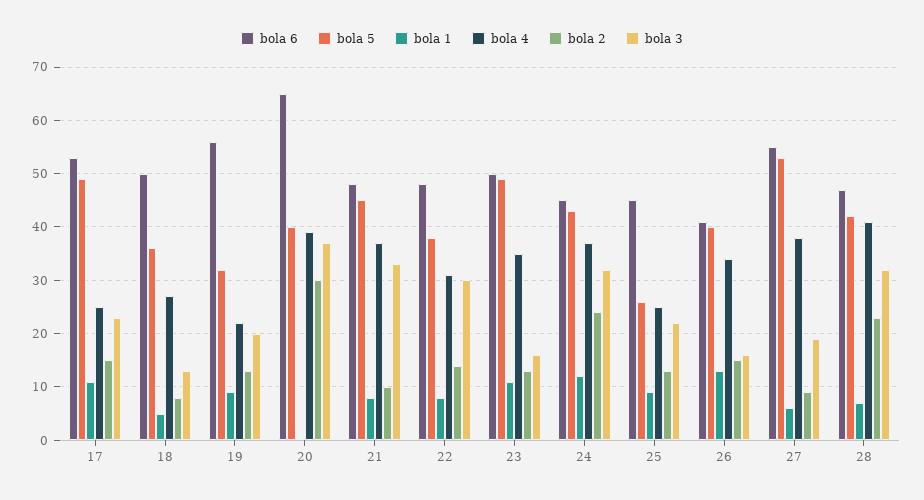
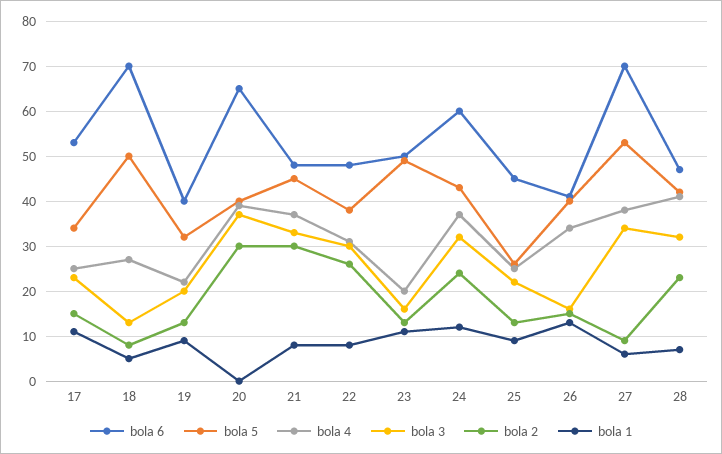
bola 5, 17: 50 -> 35
bola 6, 18: 50 -> 70
bola 5, 18: 35 -> 50
bola 6, 19: 55 -> 40
bola 2, 21: 10 -> 30
bola 2, 22: 15 -> 25
bola 4, 23: 35 -> 20
bola 6, 24: 45 -> 60
bola 6, 27: 55 -> 70
bola 3, 27: 20 -> 35

